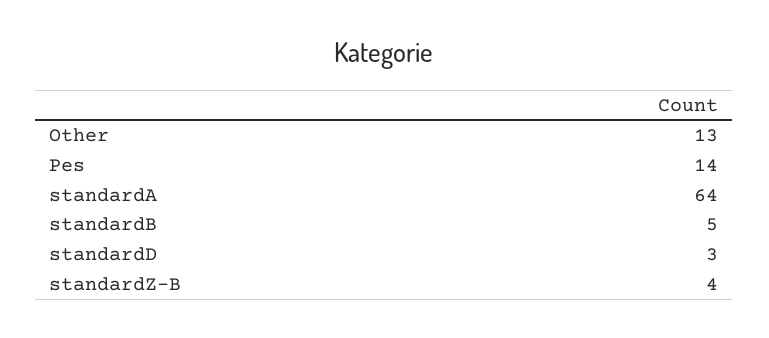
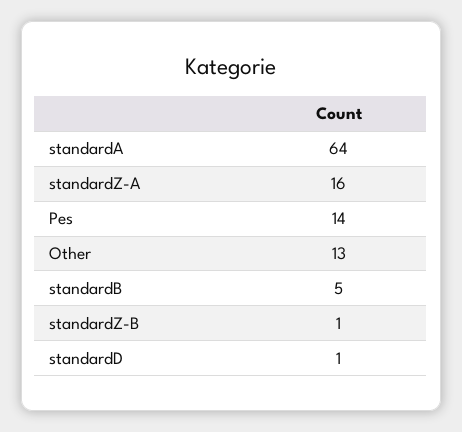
standardD: 3 -> 1
standardZ-B: 4 -> 1
standardZ-A: none -> 16

